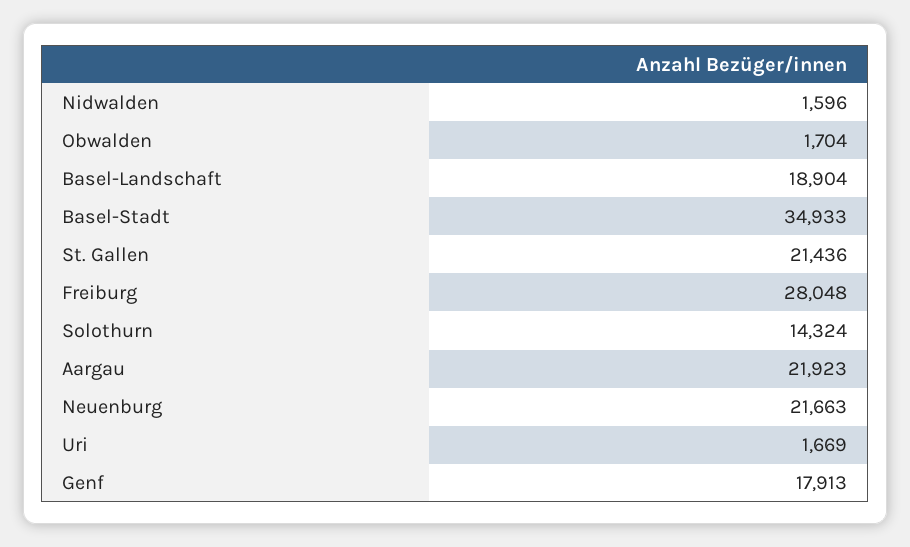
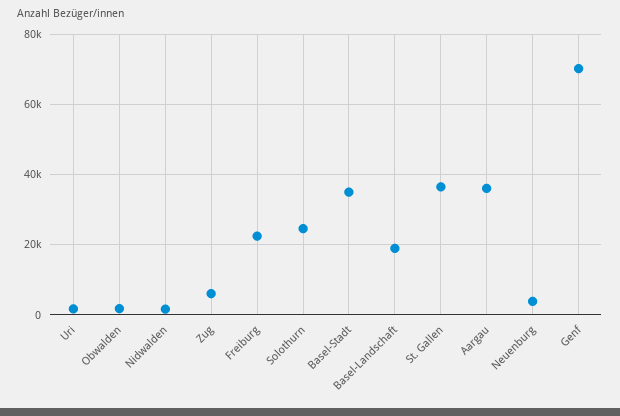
St. Gallen: 21436 -> 36000
Freiburg: 28048 -> 22000
Solothurn: 14324 -> 24000
Aargau: 21923 -> 36000
Neuenburg: 21663 -> 4000
Genf: 17913 -> 70000
Zug: none -> 6000

